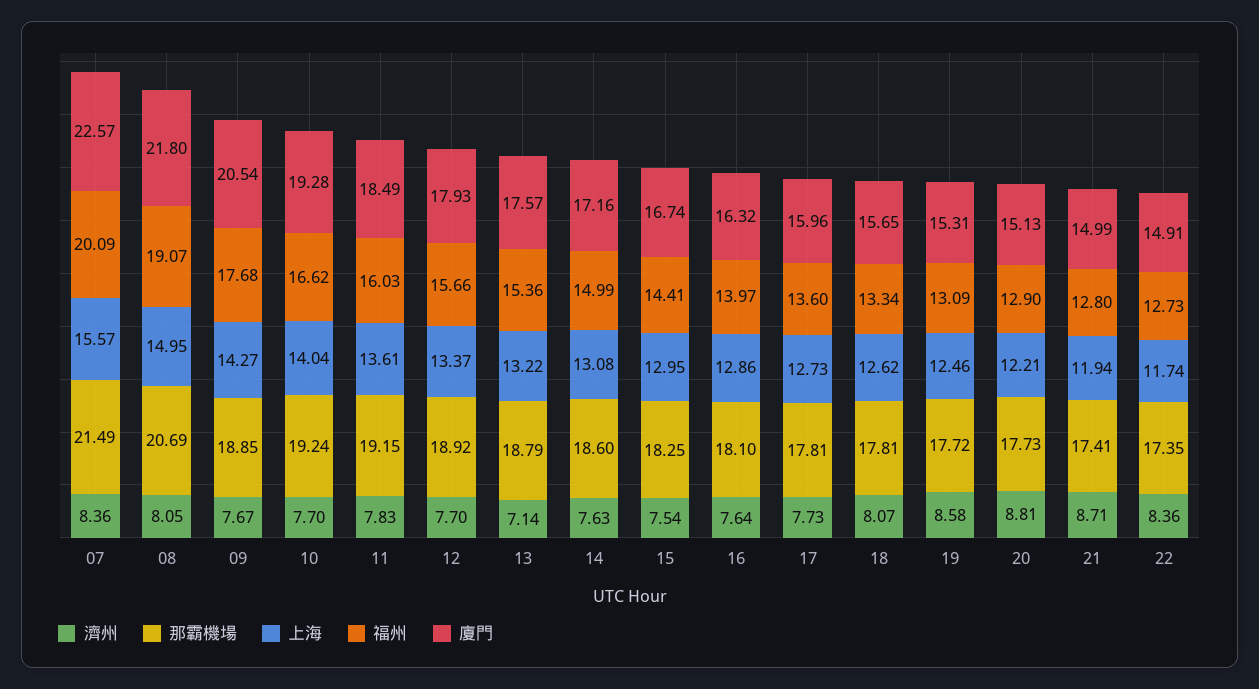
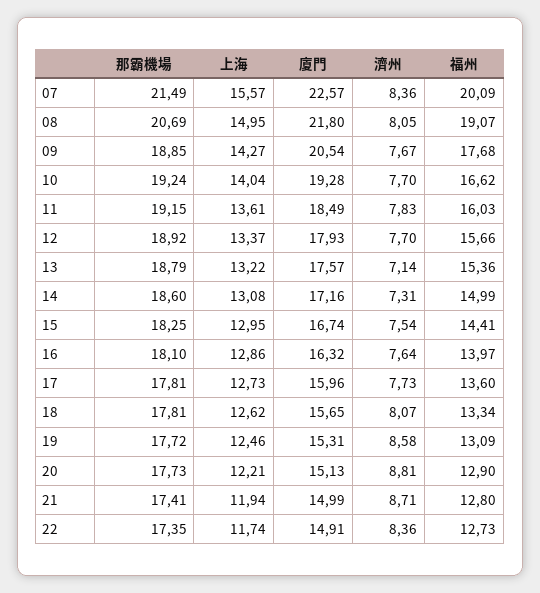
濟州, 14: 7.63 -> 7.31

